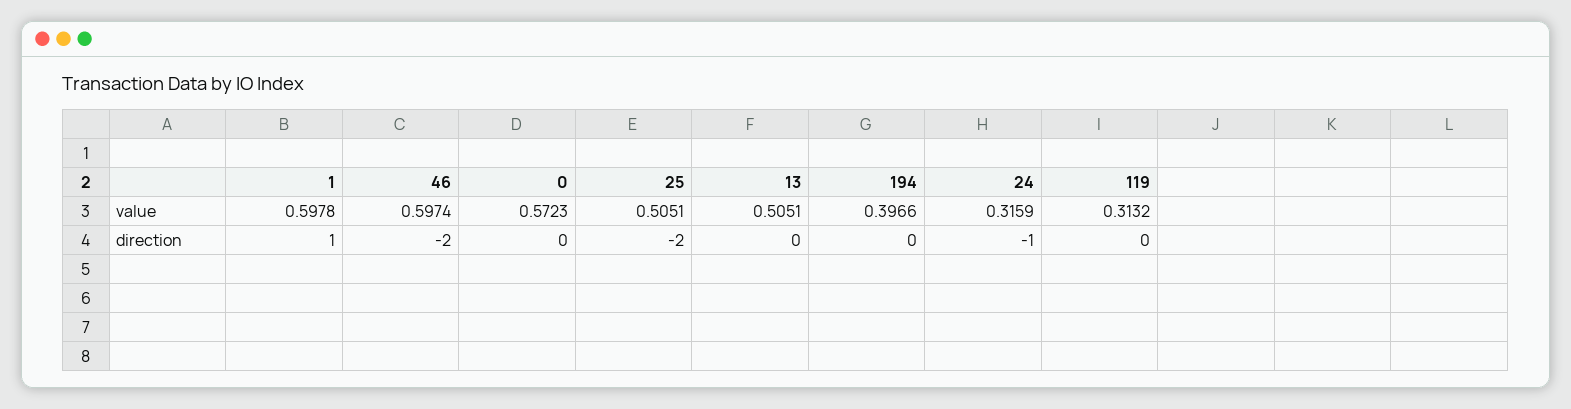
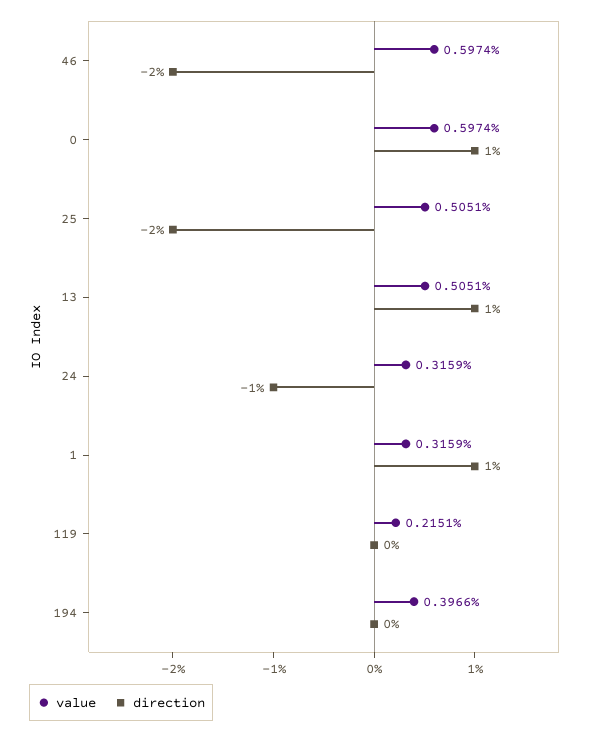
value, 1: 0.5978 -> 0.3159
value, 0: 0.5723 -> 0.5974
value, 119: 0.3132 -> 0.2151
direction, 0: 0 -> 1
direction, 13: 0 -> 1

